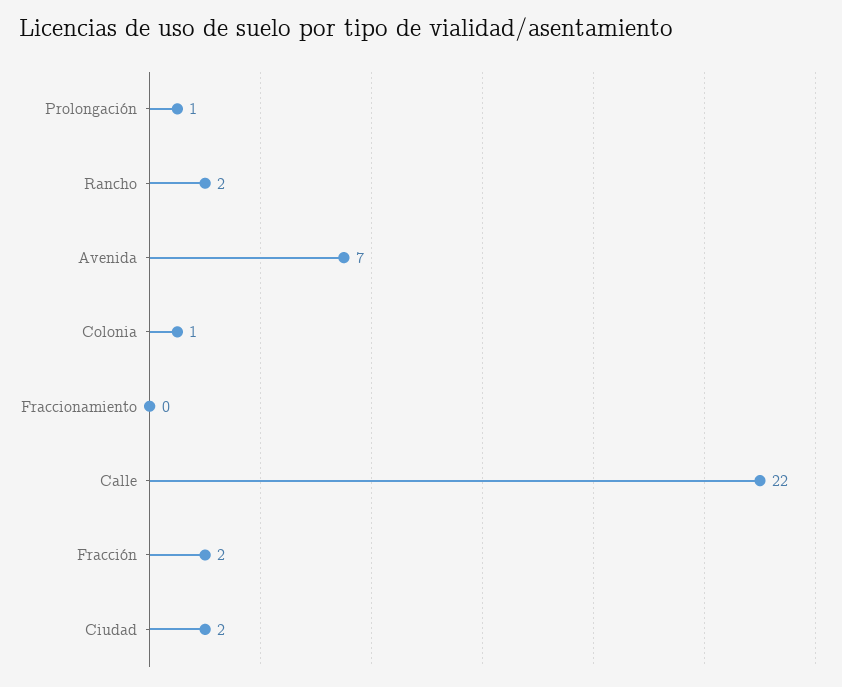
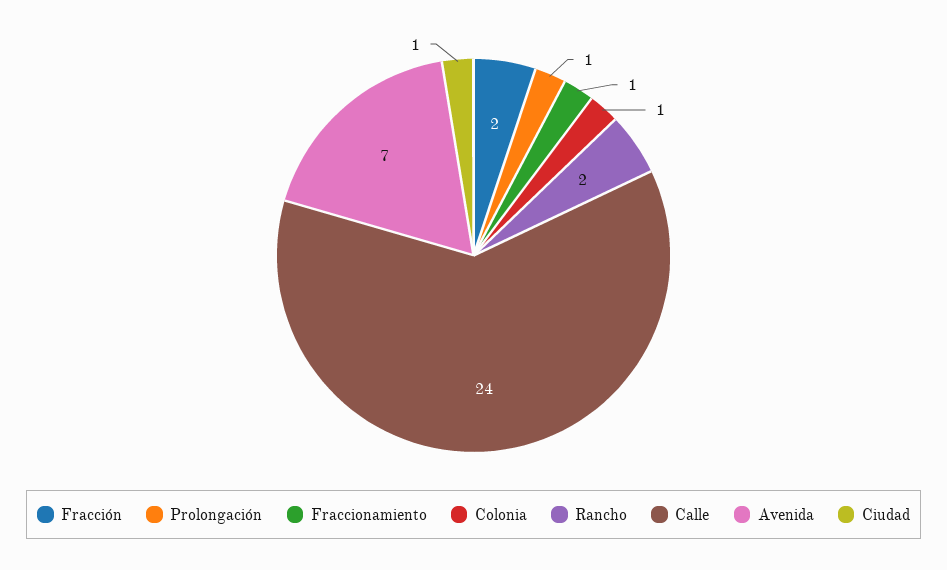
Fraccionamiento: 0 -> 1
Calle: 22 -> 24
Ciudad: 2 -> 1

